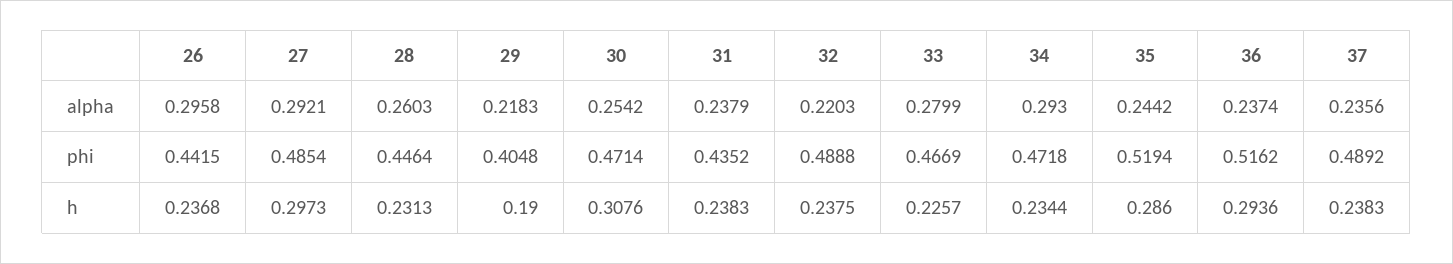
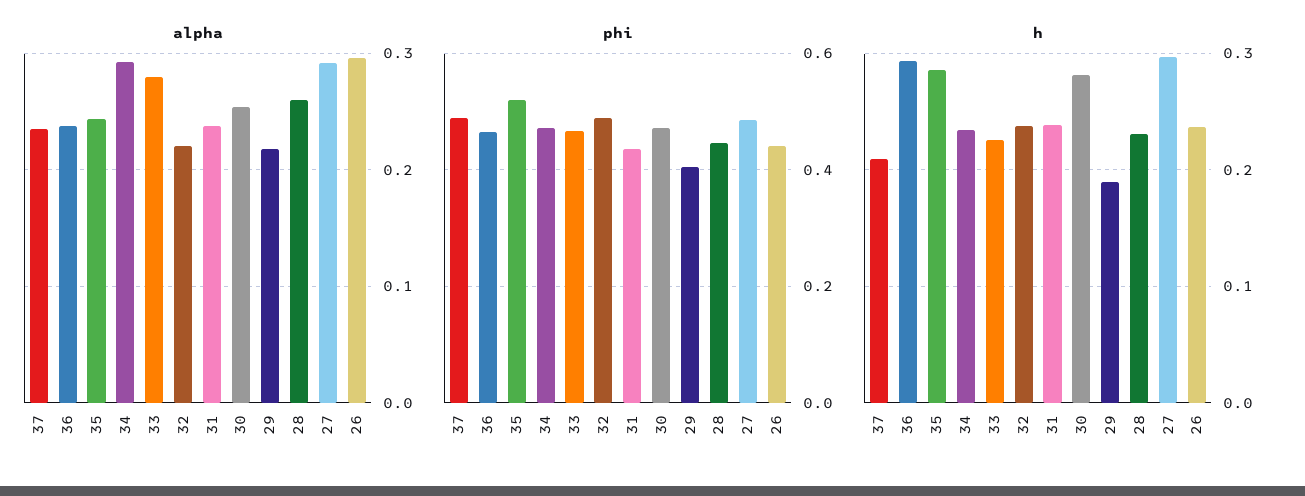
phi, 36: 0.5162 -> 0.46
h, 30: 0.3076 -> 0.28
h, 37: 0.2383 -> 0.21

